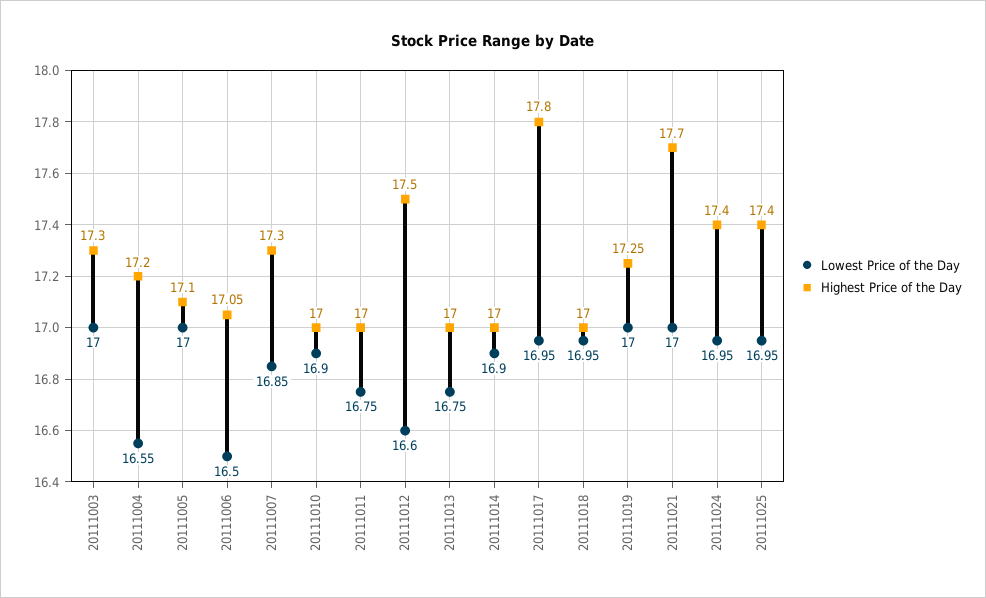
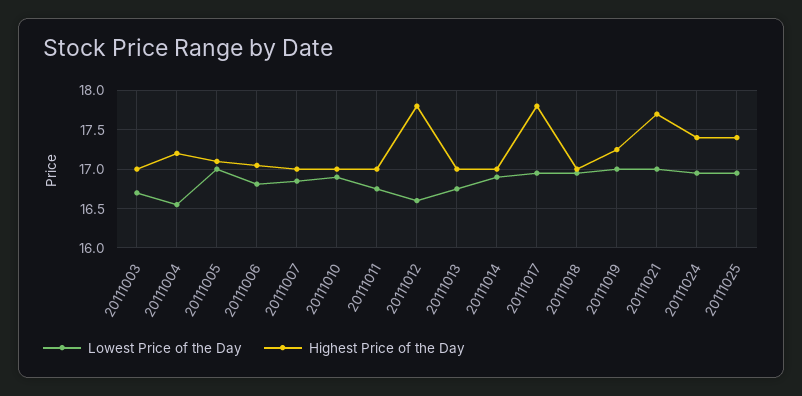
Lowest Price of the Day, 20111003: 17 -> 16.7
Highest Price of the Day, 20111003: 17.3 -> 17
Lowest Price of the Day, 20111006: 16.5 -> 16.8
Highest Price of the Day, 20111007: 17.3 -> 17
Highest Price of the Day, 20111012: 17.5 -> 17.8

